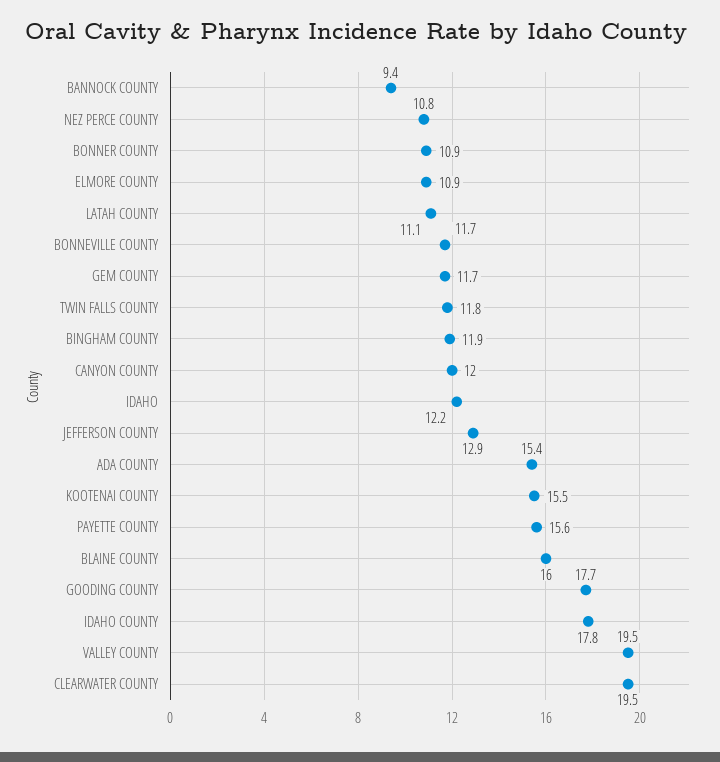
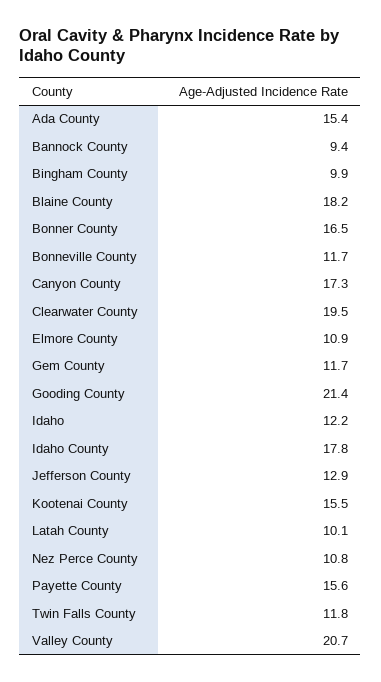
BONNER COUNTY: 10.9 -> 16.5
LATAH COUNTY: 11.1 -> 10.1
BINGHAM COUNTY: 11.9 -> 9.9
CANYON COUNTY: 12 -> 17.3
BLAINE COUNTY: 16 -> 18.2
GOODING COUNTY: 17.7 -> 21.4
VALLEY COUNTY: 19.5 -> 20.7

